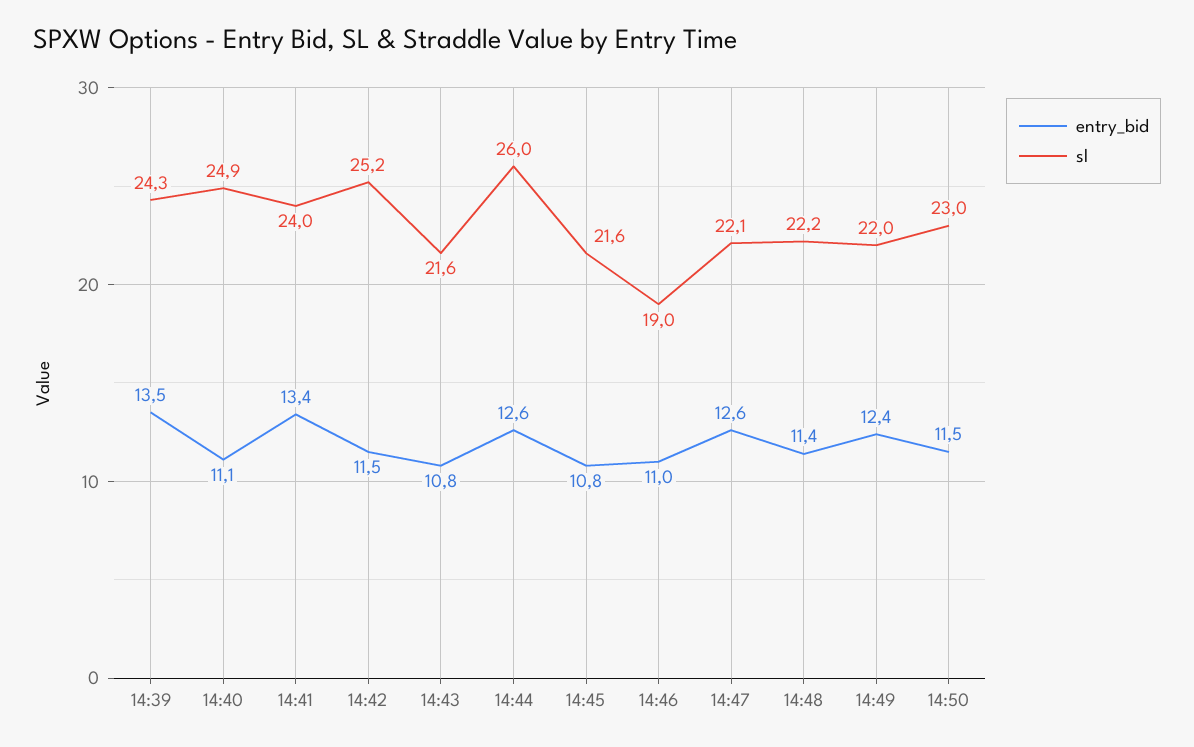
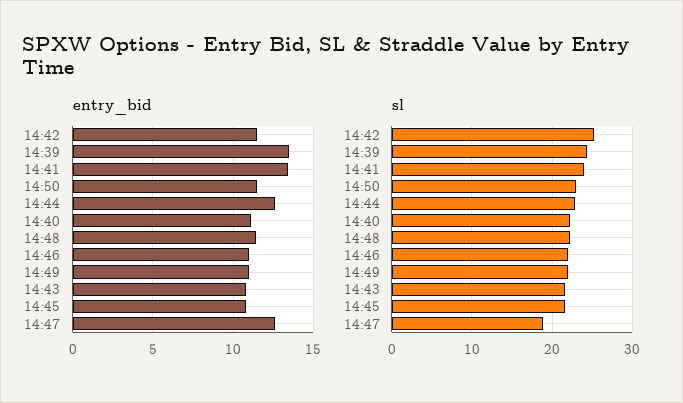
sl, 14:40: 24.9 -> 22
sl, 14:44: 26 -> 23
sl, 14:46: 19 -> 22
sl, 14:47: 22.1 -> 19
entry_bid, 14:49: 12.4 -> 11

